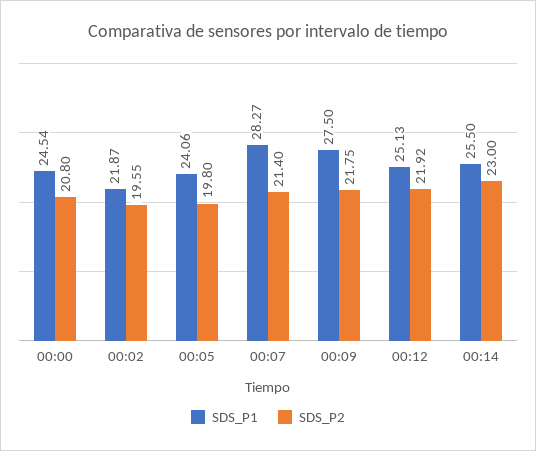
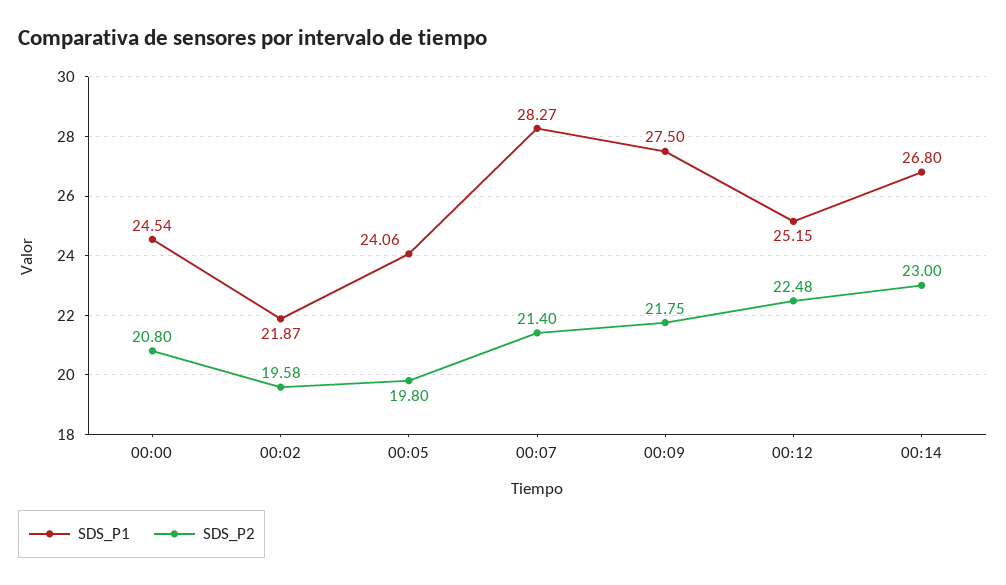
SDS_P2, 00:02: 19.55 -> 19.58
SDS_P1, 00:12: 25.13 -> 25.15
SDS_P2, 00:12: 21.92 -> 22.48
SDS_P1, 00:14: 25.5 -> 26.8

